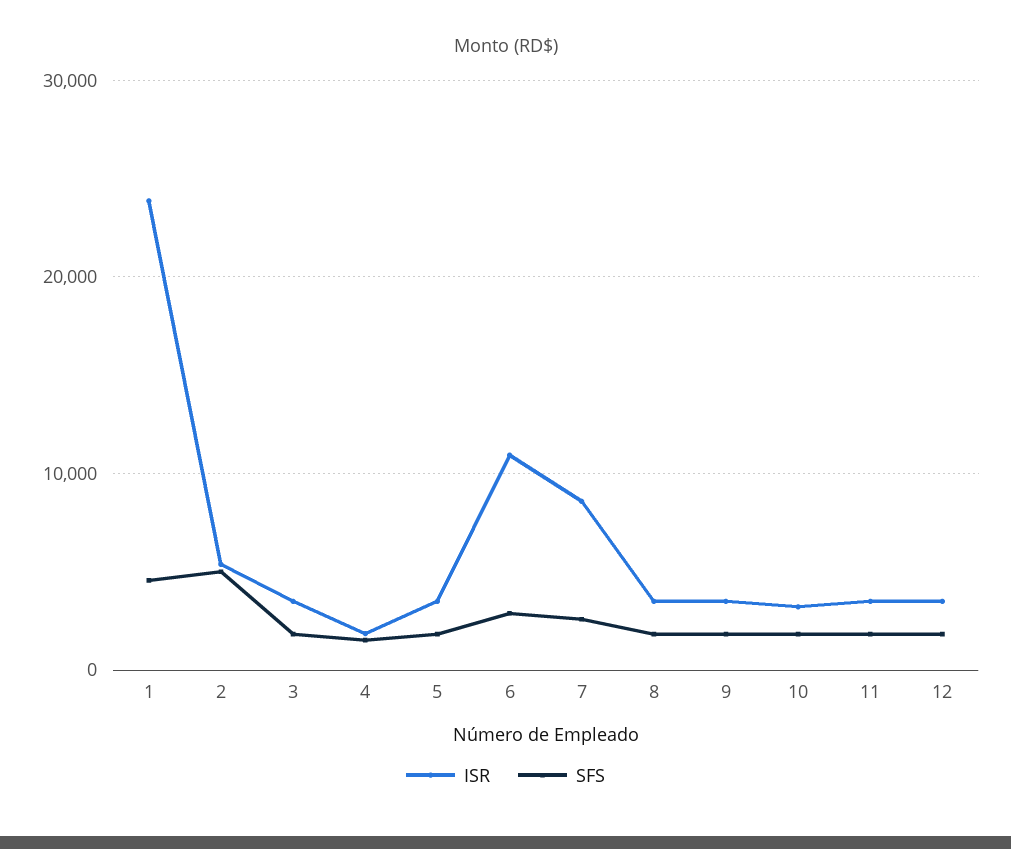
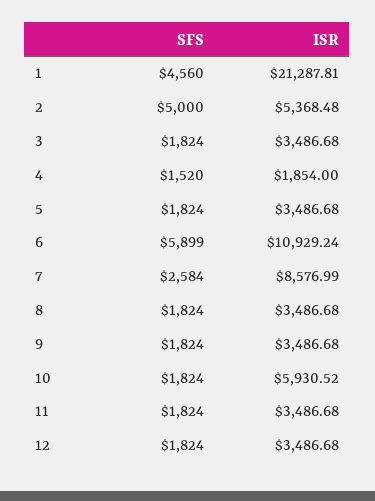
ISR, 1: 24000 -> 21287.81
SFS, 6: 3000 -> 5899
ISR, 10: 3000 -> 5930.52

